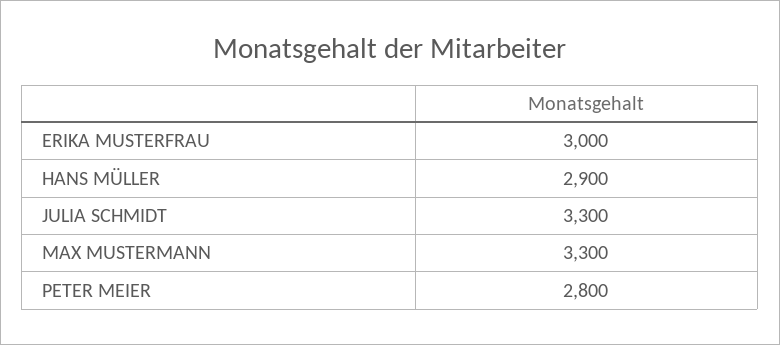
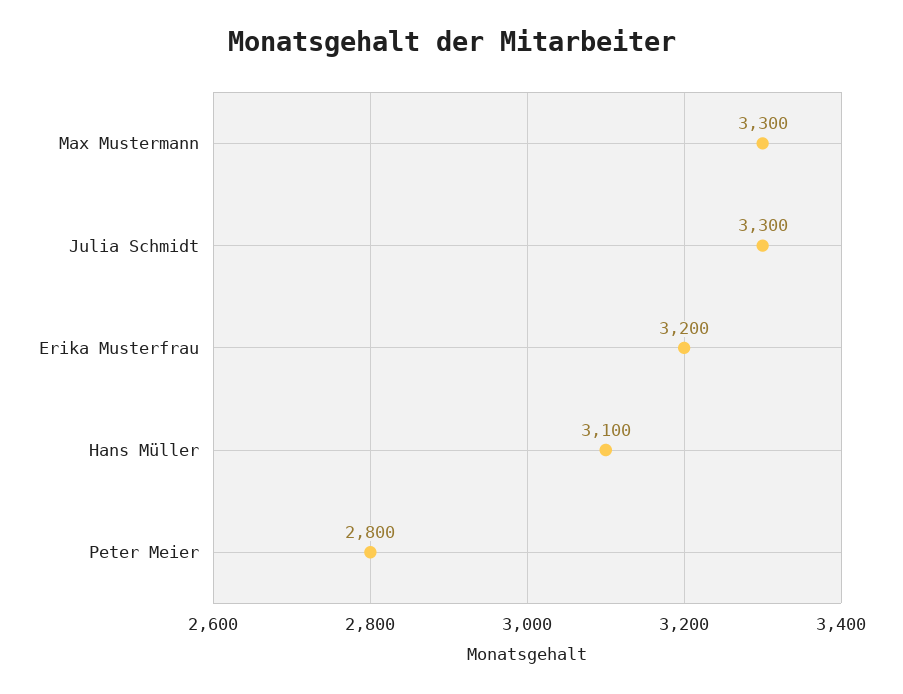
ERIKA MUSTERFRAU: 3000 -> 3200
HANS MÜLLER: 2900 -> 3100

